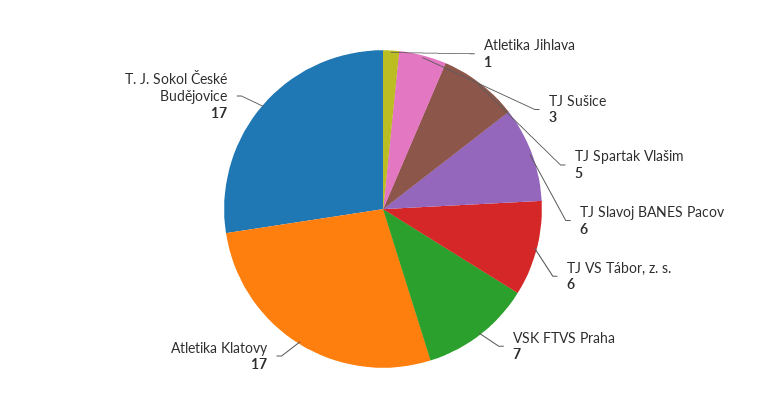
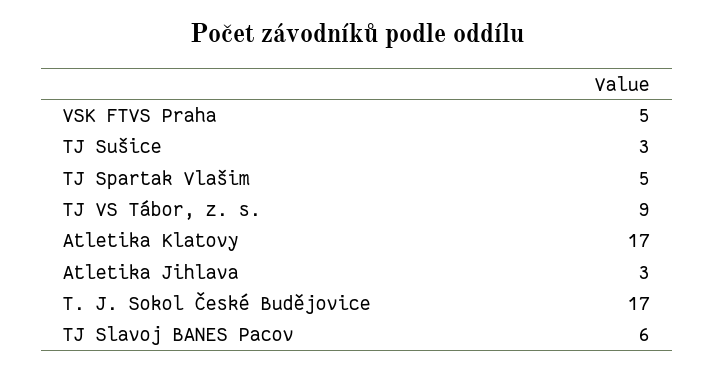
Atletika Jihlava: 1 -> 3
TJ VS Tábor, z. s.: 6 -> 9
VSK FTVS Praha: 7 -> 5

